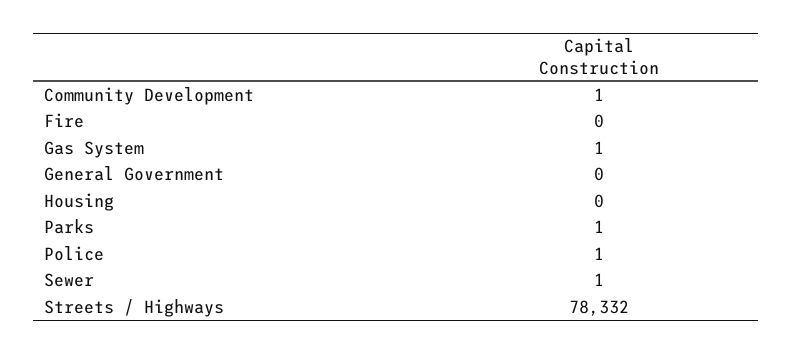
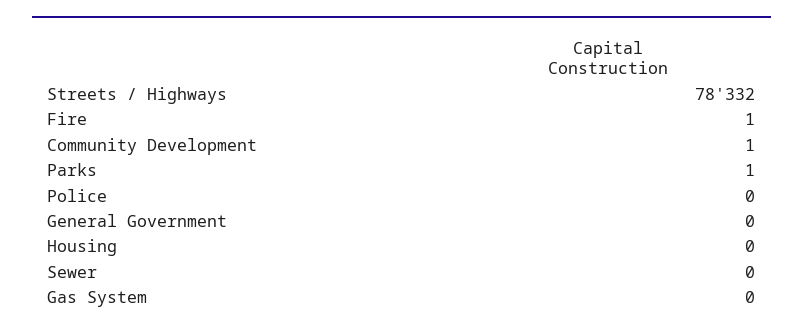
Fire: 0 -> 1
Gas System: 1 -> 0
Police: 1 -> 0
Sewer: 1 -> 0

